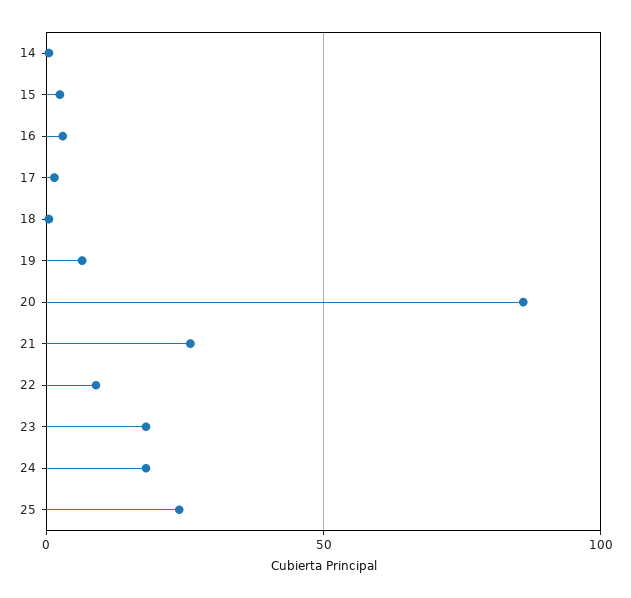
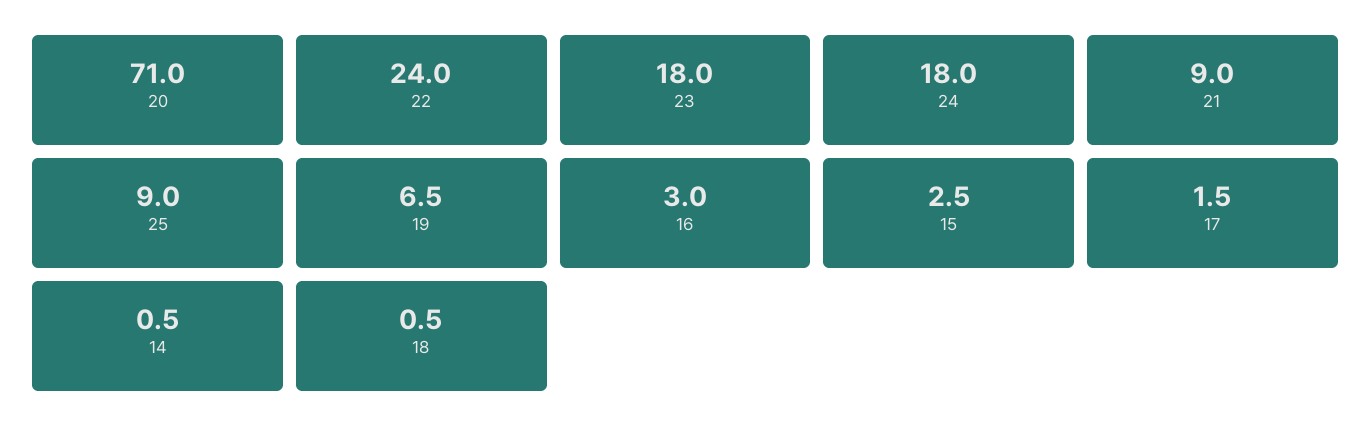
20: 85 -> 71
21: 25 -> 9
22: 10 -> 24
25: 25 -> 9

